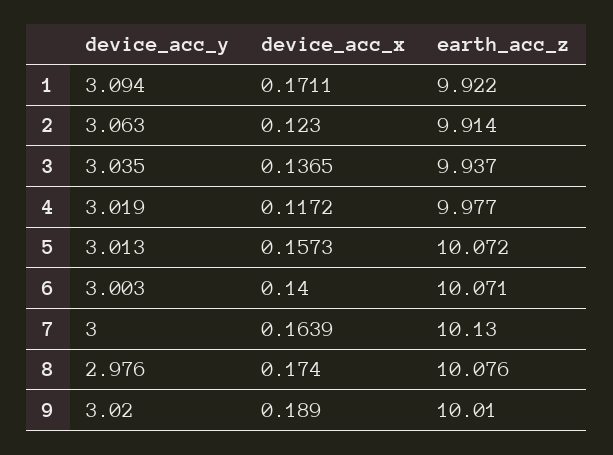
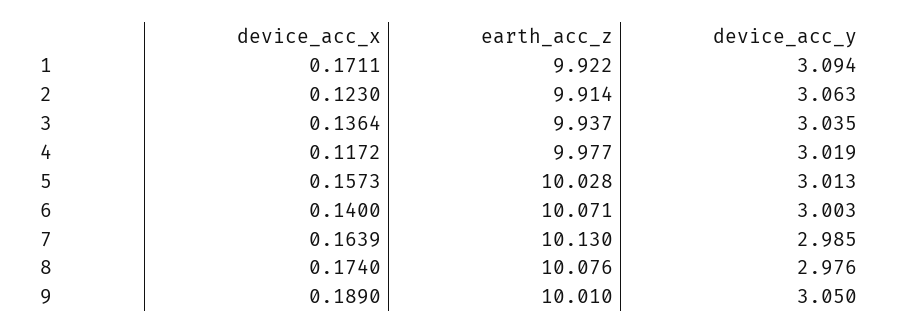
device_acc_x, 3: 0.1365 -> 0.1364
earth_acc_z, 5: 10.072 -> 10.028
device_acc_y, 7: 3 -> 2.985
device_acc_y, 9: 3.02 -> 3.05

